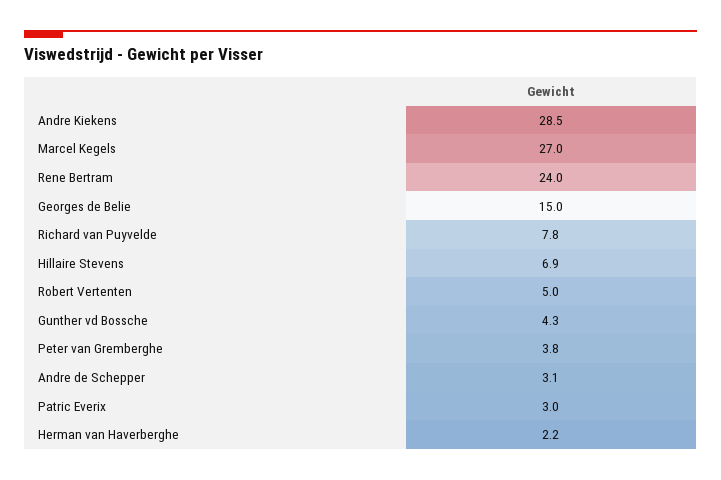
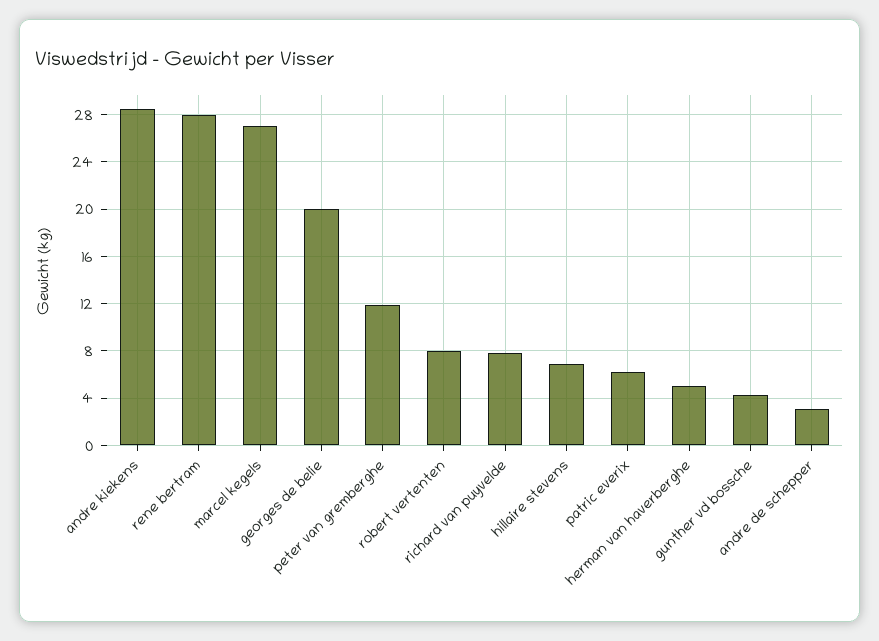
Rene Bertram: 24 -> 28
Georges de Belie: 15 -> 20
Robert Vertenten: 5 -> 8
Peter van Gremberghe: 3.8 -> 12
Patric Everix: 3 -> 6
Herman van Haverberghe: 2.2 -> 5

